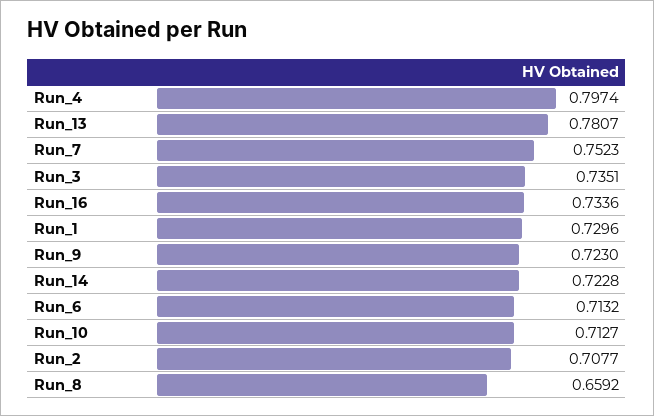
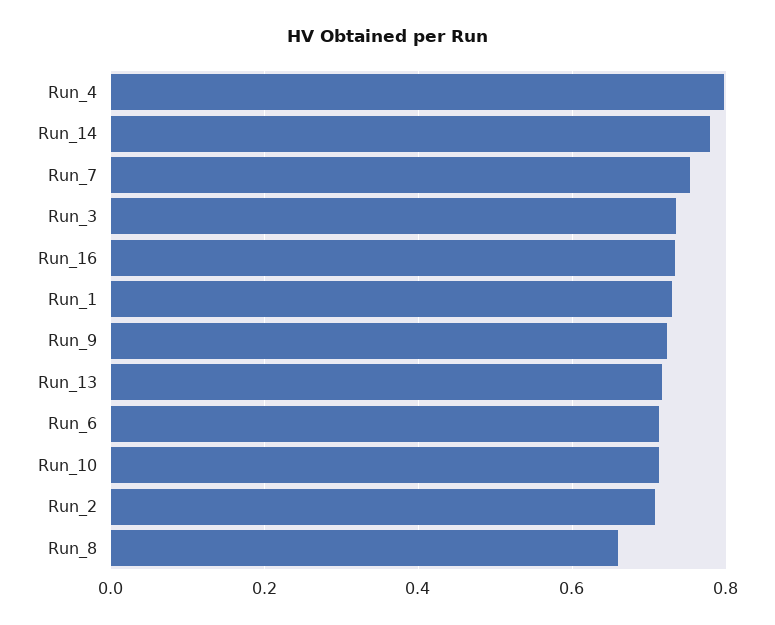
Run_13: 0.7807 -> 0.72
Run_14: 0.7228 -> 0.78

